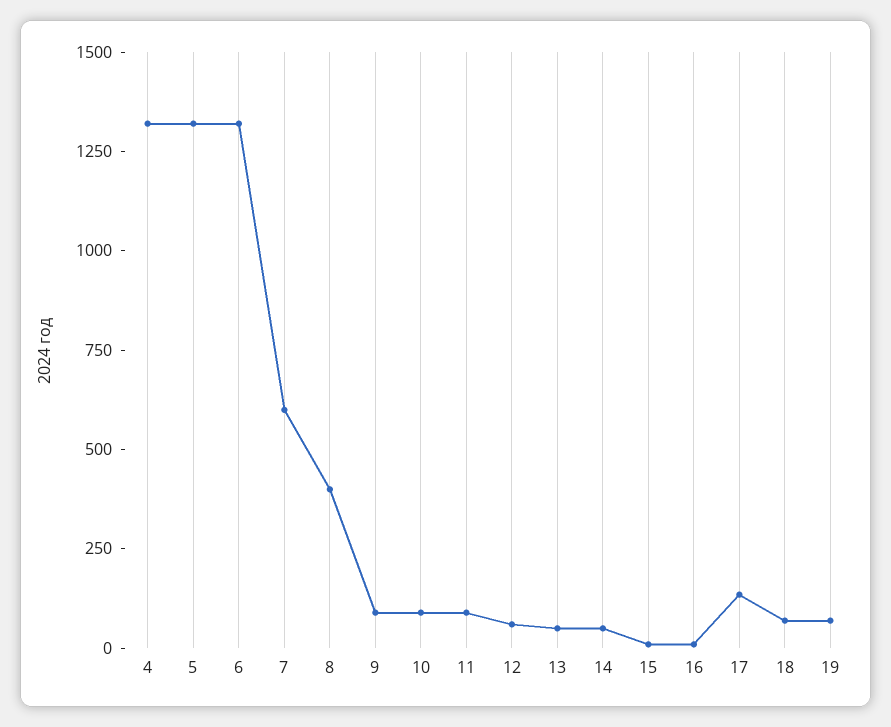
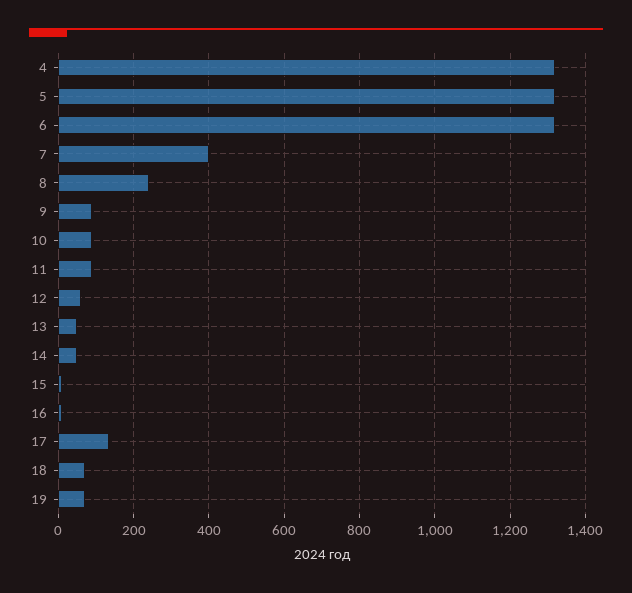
7: 600 -> 400
8: 400 -> 240

